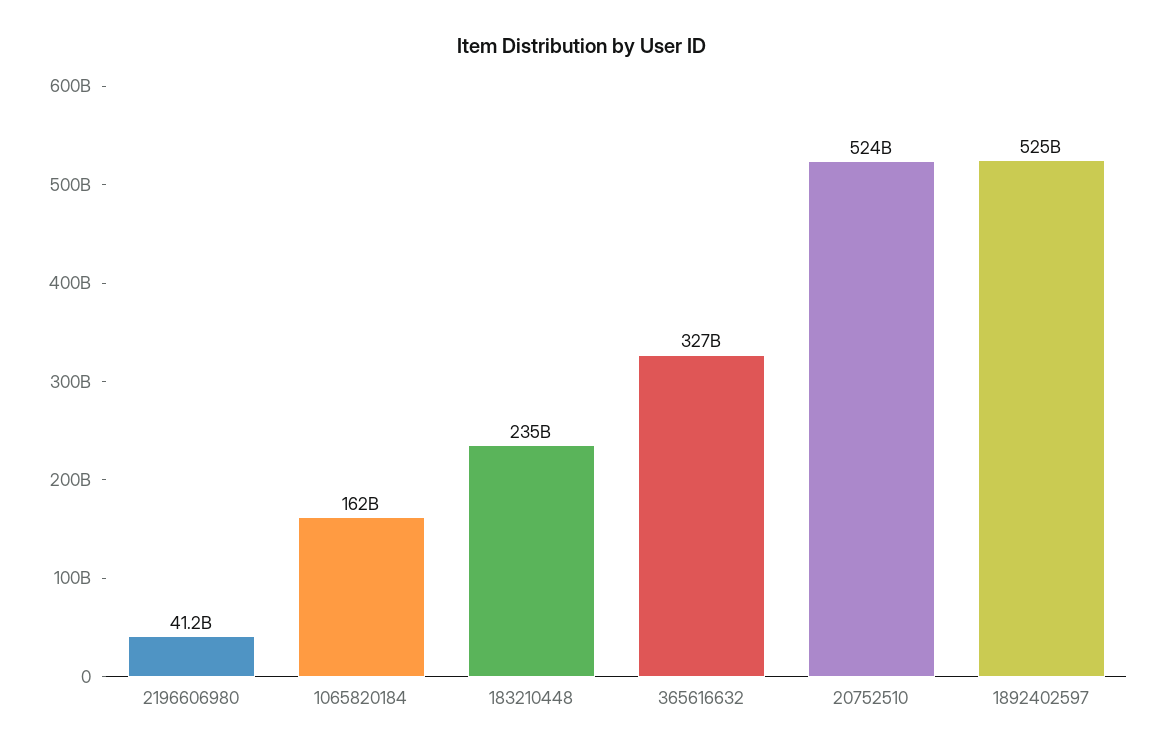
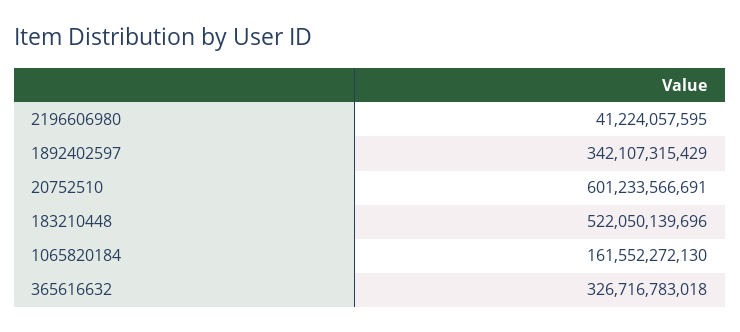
183210448: 235000000000 -> 522050139696
20752510: 524000000000 -> 601233566691
1892402597: 525000000000 -> 342107315429

